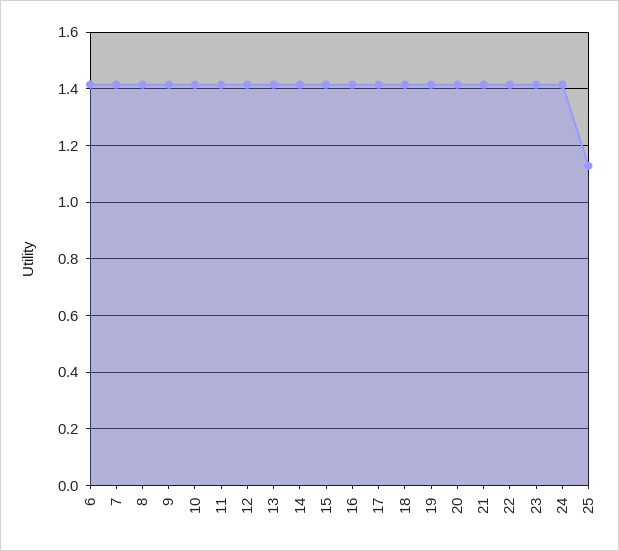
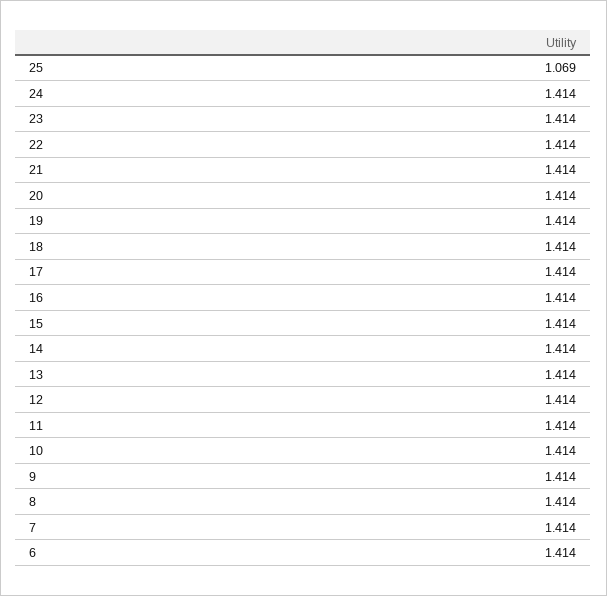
25: 1.125 -> 1.069

